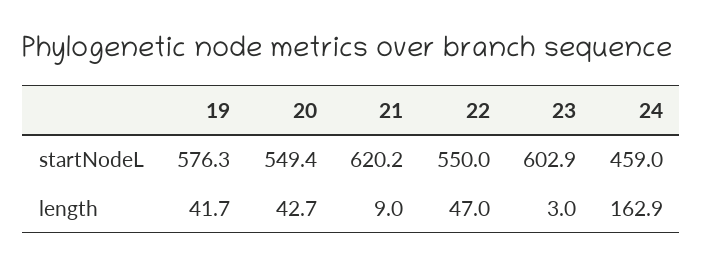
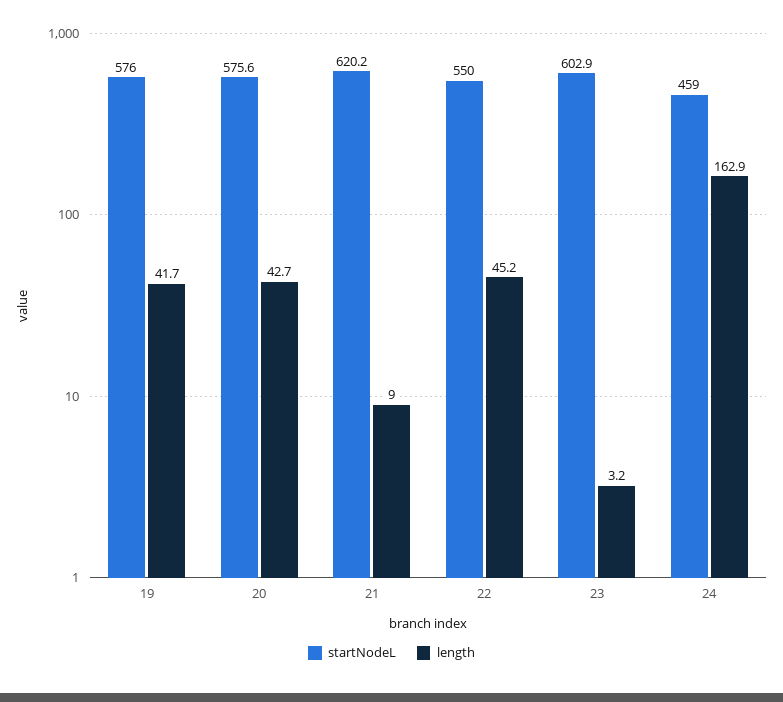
startNodeL, 19: 576.3 -> 576
startNodeL, 20: 549.4 -> 575.6
length, 22: 47 -> 45.2
length, 23: 3 -> 3.2

